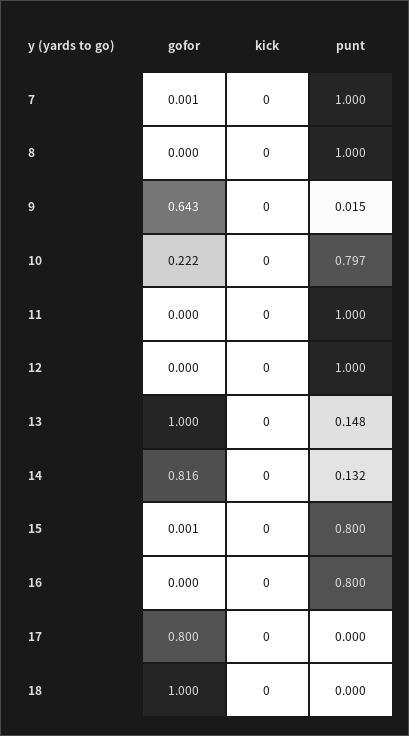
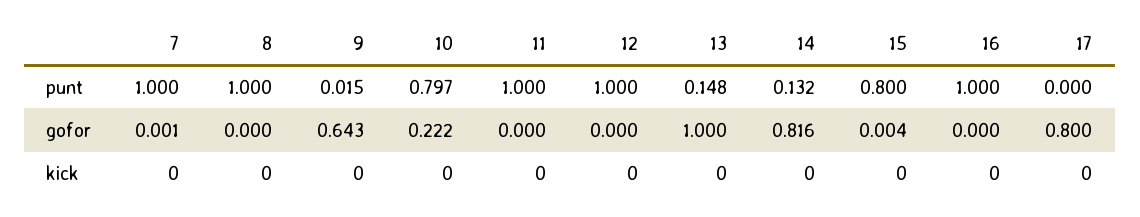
gofor, 15: 0.001 -> 0.004
punt, 16: 0.8 -> 1
gofor, 18: 1 -> none
kick, 18: 0 -> none
punt, 18: 0 -> none

